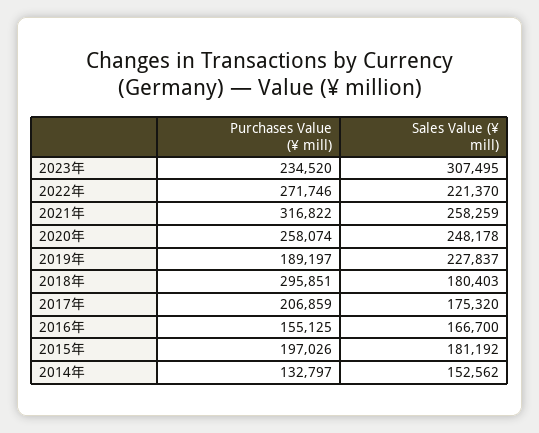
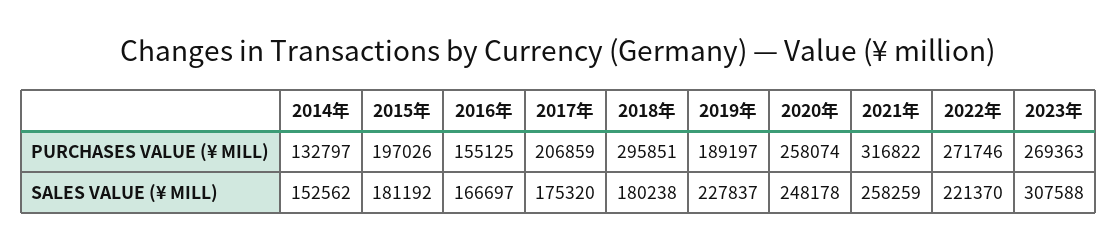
Purchases Value (¥ mill), 2023年: 234520 -> 269363
Sales Value (¥ mill), 2023年: 307495 -> 307588
Sales Value (¥ mill), 2018年: 180403 -> 180238
Sales Value (¥ mill), 2016年: 166700 -> 166697

